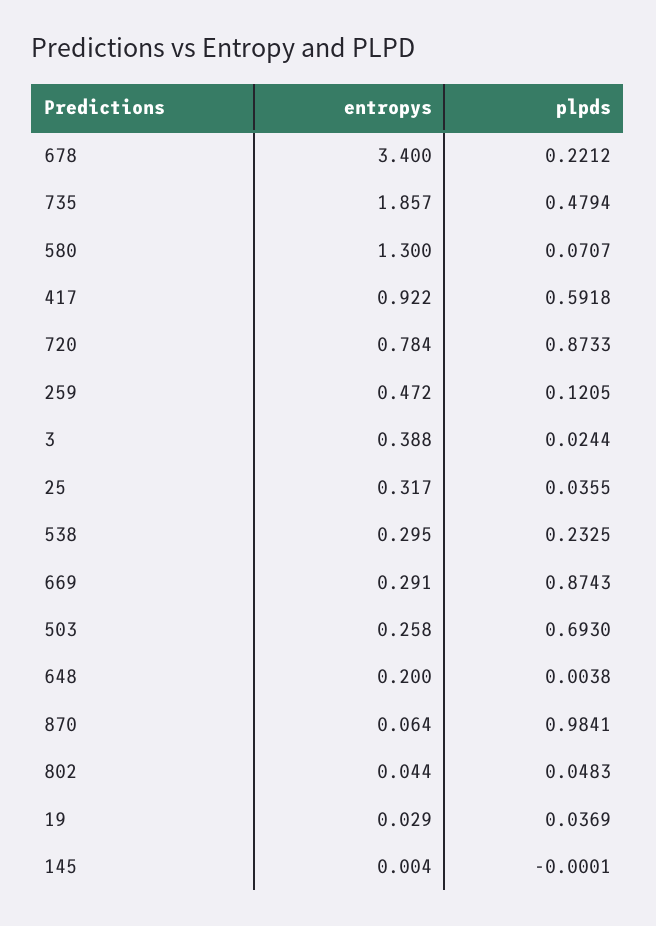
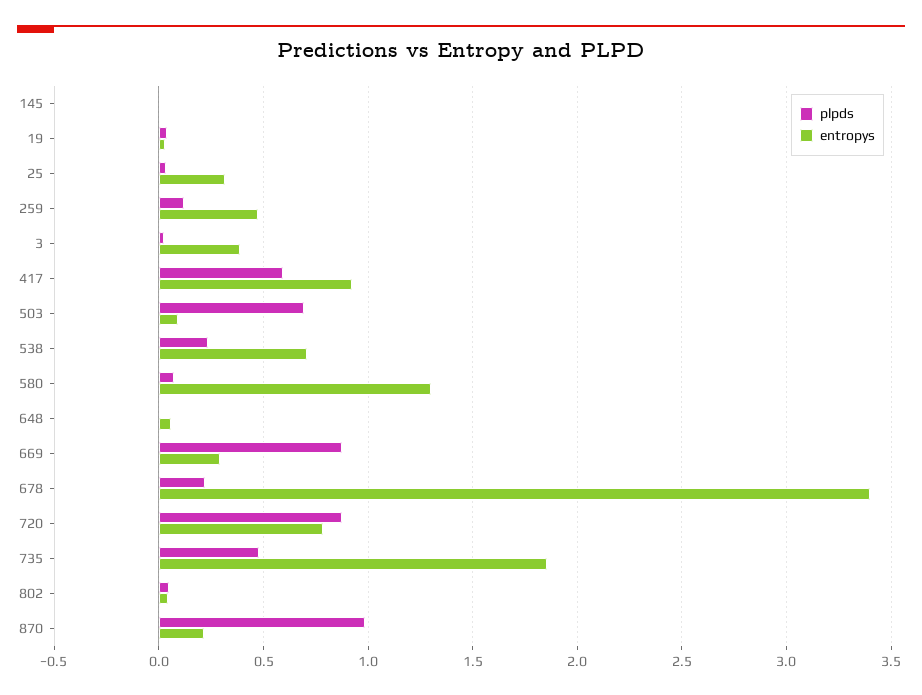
entropys, 538: 0.295 -> 0.7
entropys, 503: 0.258 -> 0.1
entropys, 648: 0.2 -> 0.05
entropys, 870: 0.064 -> 0.2

